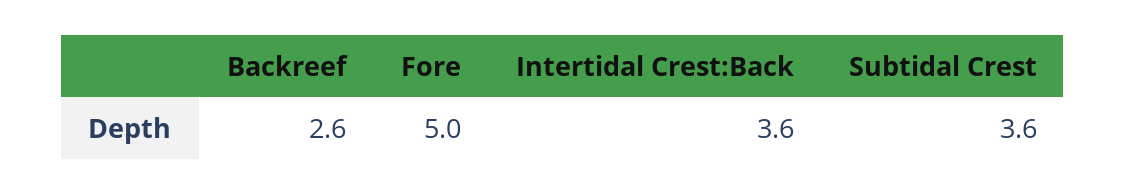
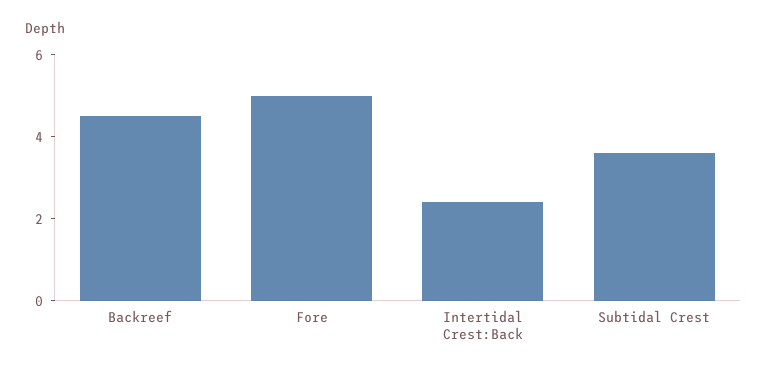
Backreef: 2.6 -> 4.5
Intertidal Crest:Back: 3.6 -> 2.5

